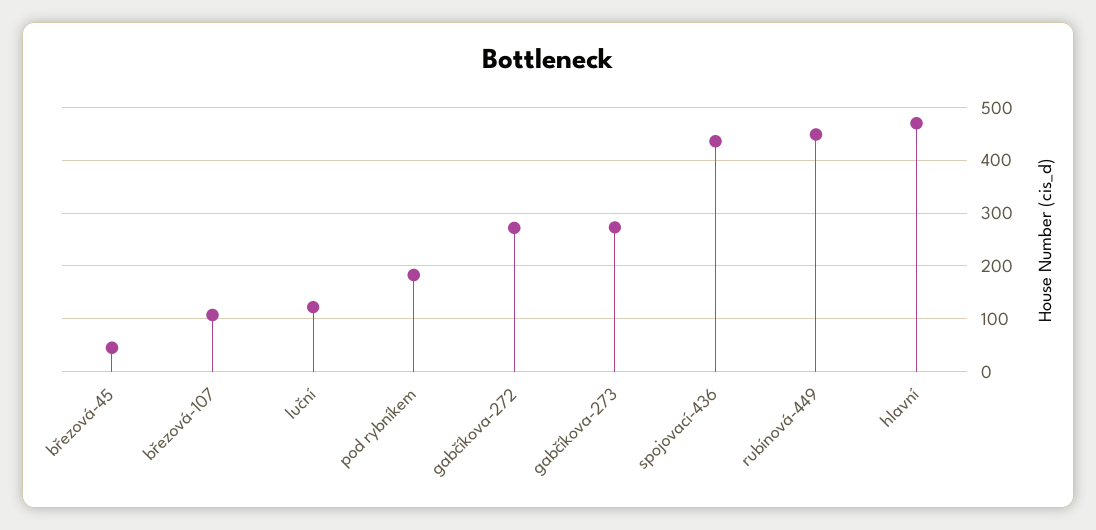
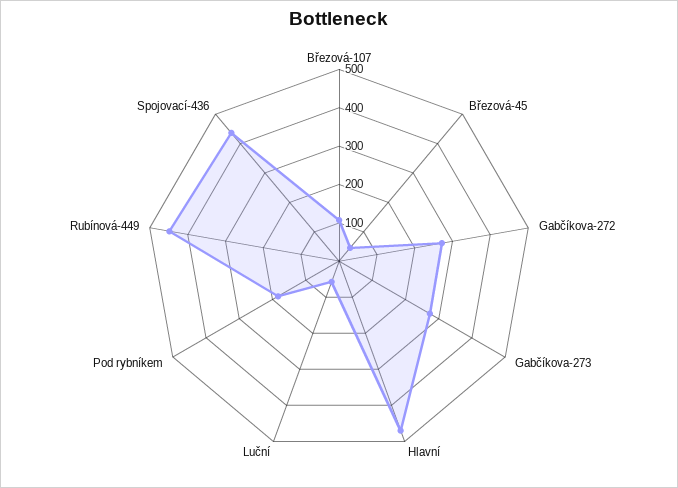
luční: 120 -> 50

